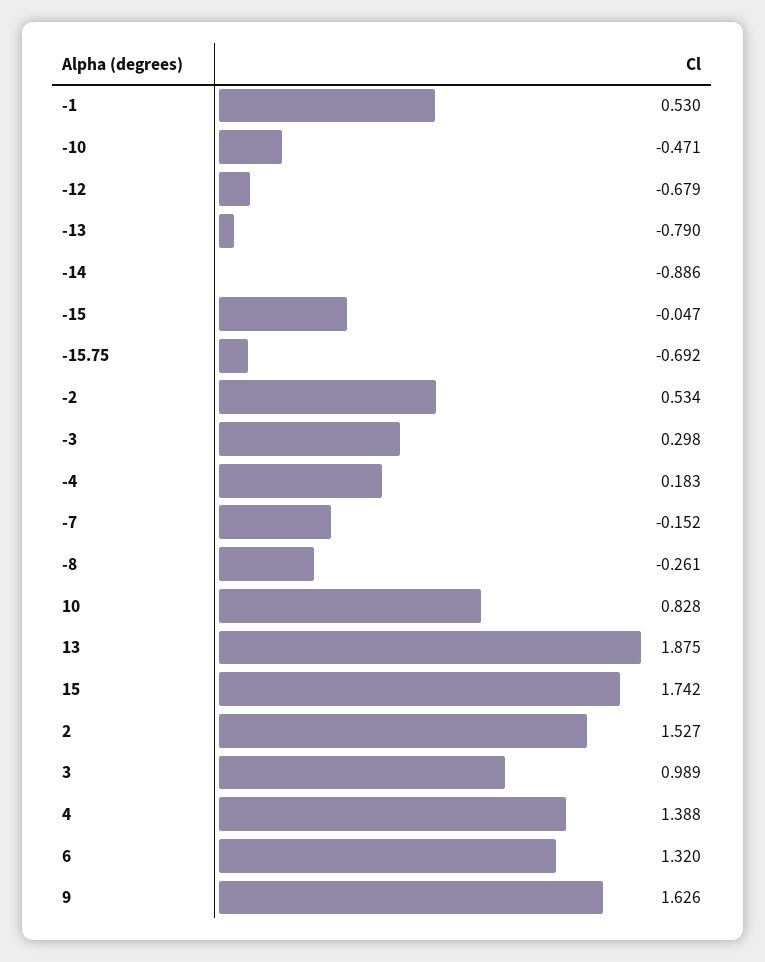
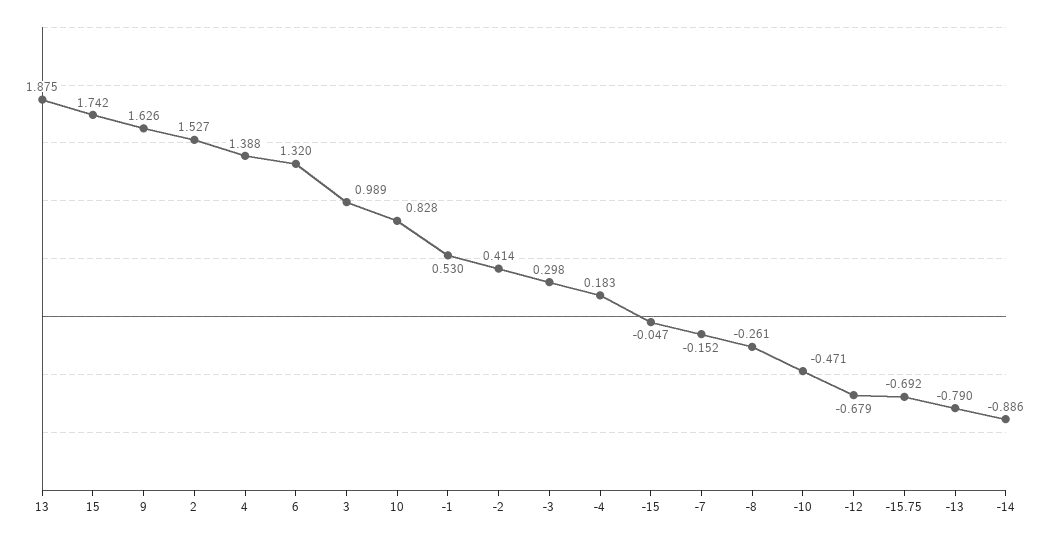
-2: 0.534 -> 0.414

